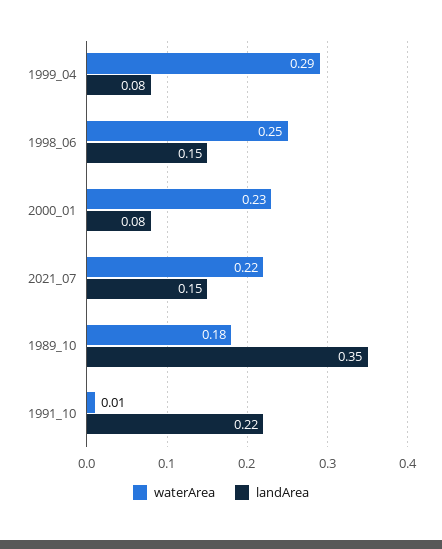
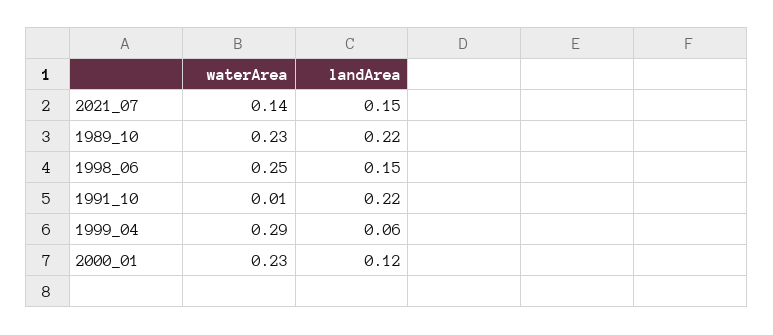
landArea, 1999_04: 0.08 -> 0.06
landArea, 2000_01: 0.08 -> 0.12
waterArea, 2021_07: 0.22 -> 0.14
waterArea, 1989_10: 0.18 -> 0.23
landArea, 1989_10: 0.35 -> 0.22

